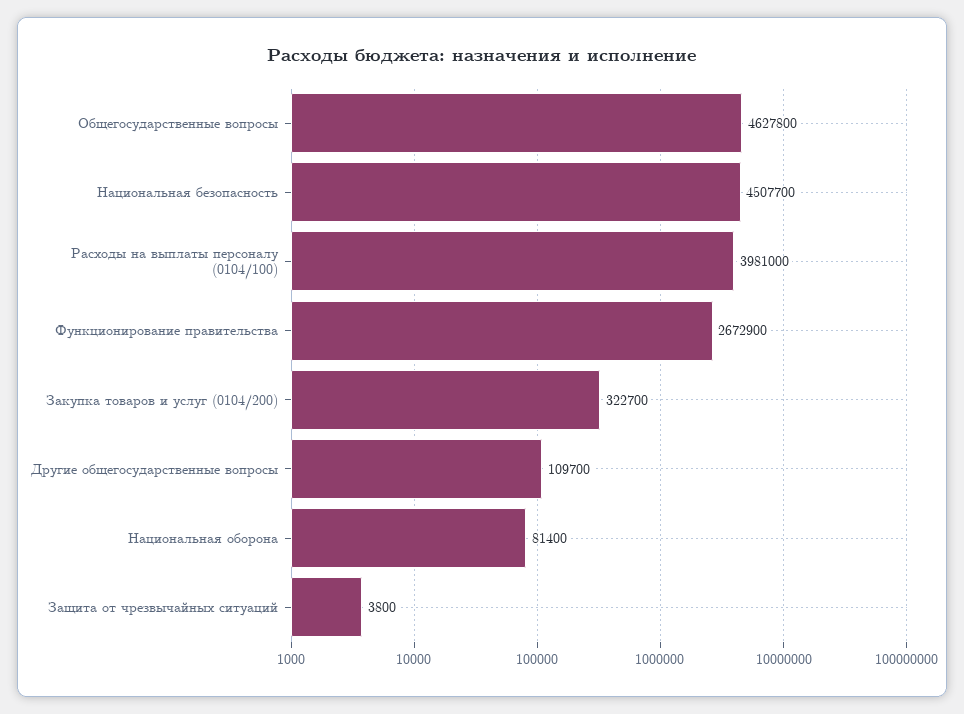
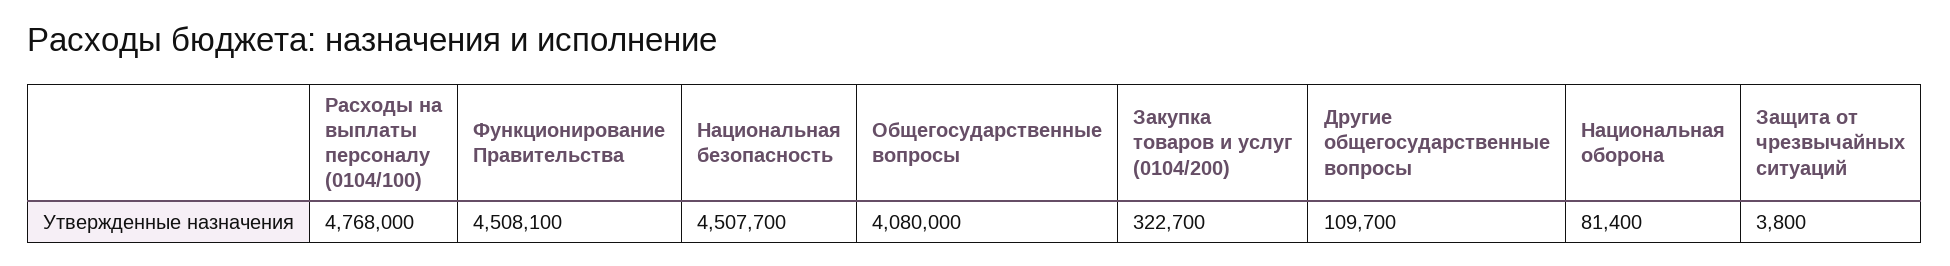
Общегосударственные вопросы: 4627800 -> 4080000
Расходы на выплаты персоналу (0104/100): 3981000 -> 4768000
Функционирование правительства: 2672900 -> 4508100

